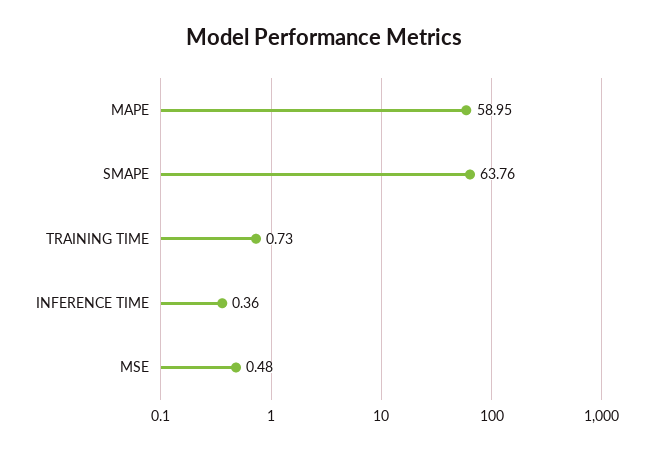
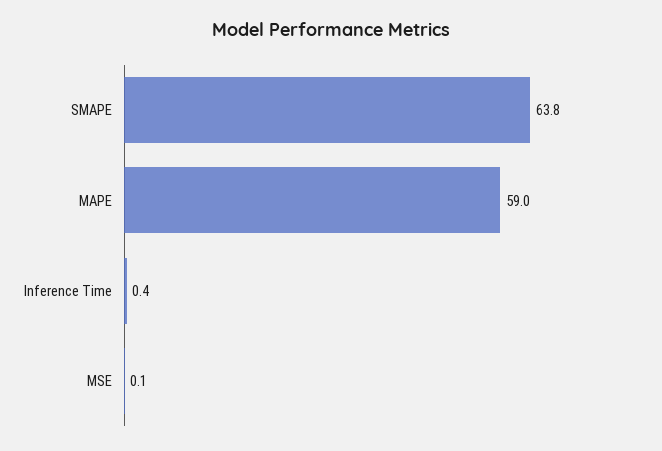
TRAINING TIME: 0.73 -> none
MSE: 0.48 -> 0.1

